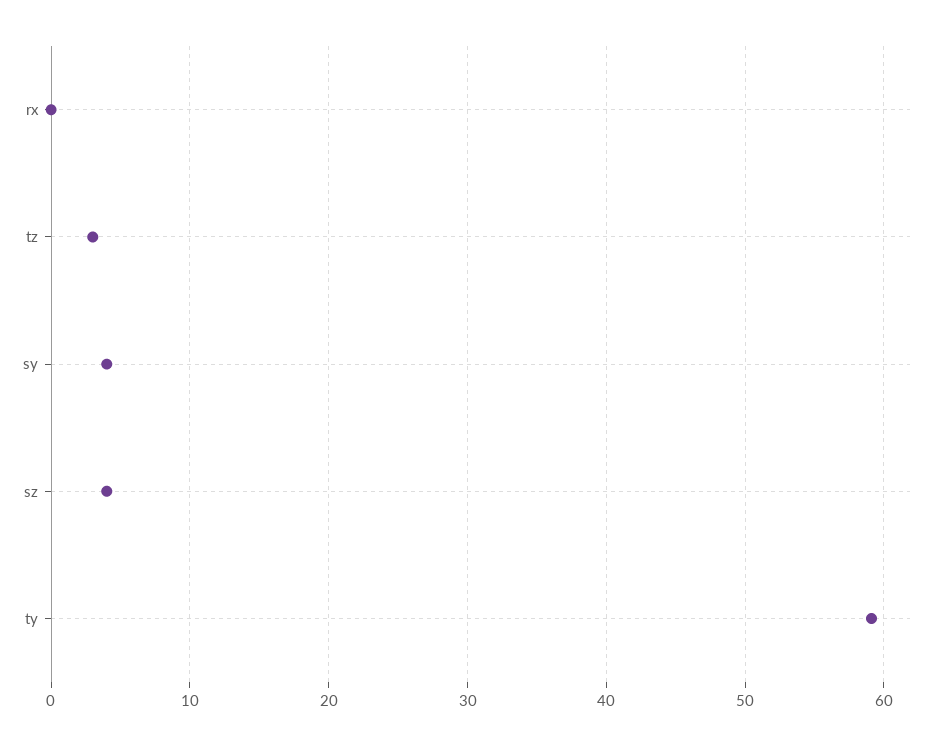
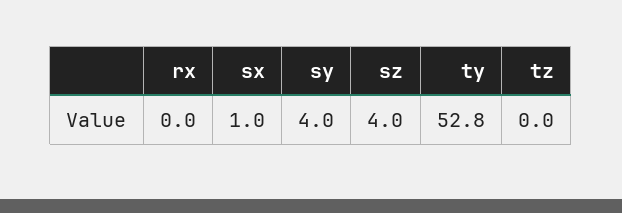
tz: 3 -> 0
ty: 59 -> 52.8
sx: none -> 1

